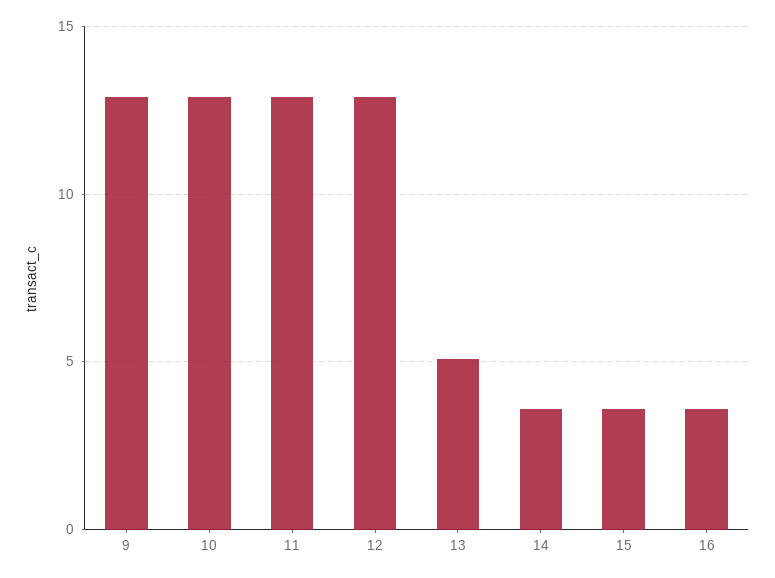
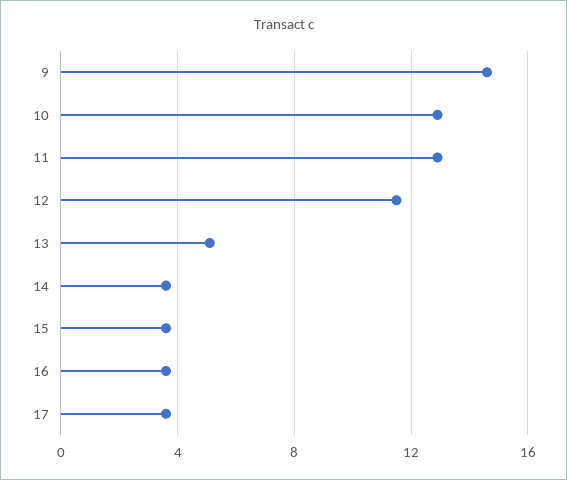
9: 13 -> 14.5
12: 13 -> 11.5
17: none -> 3.5

